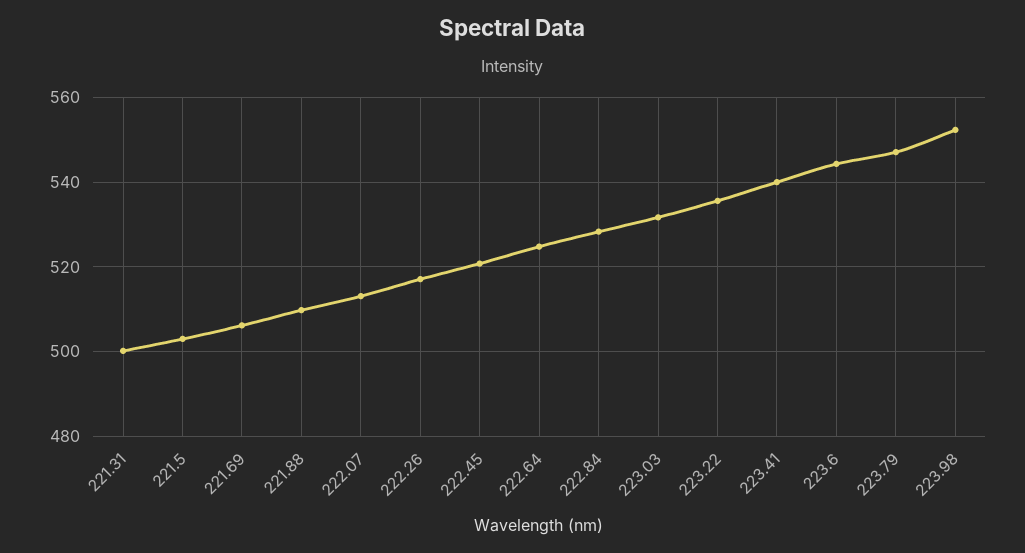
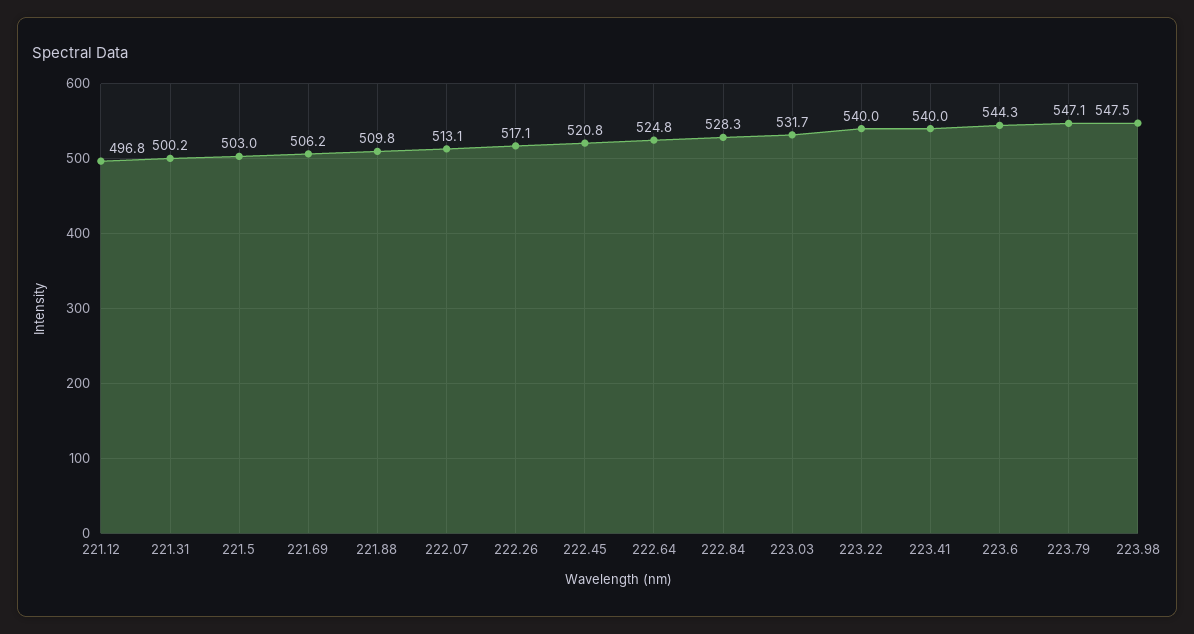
223.22: 536 -> 540
223.98: 552 -> 547.5
221.12: none -> 496.8

